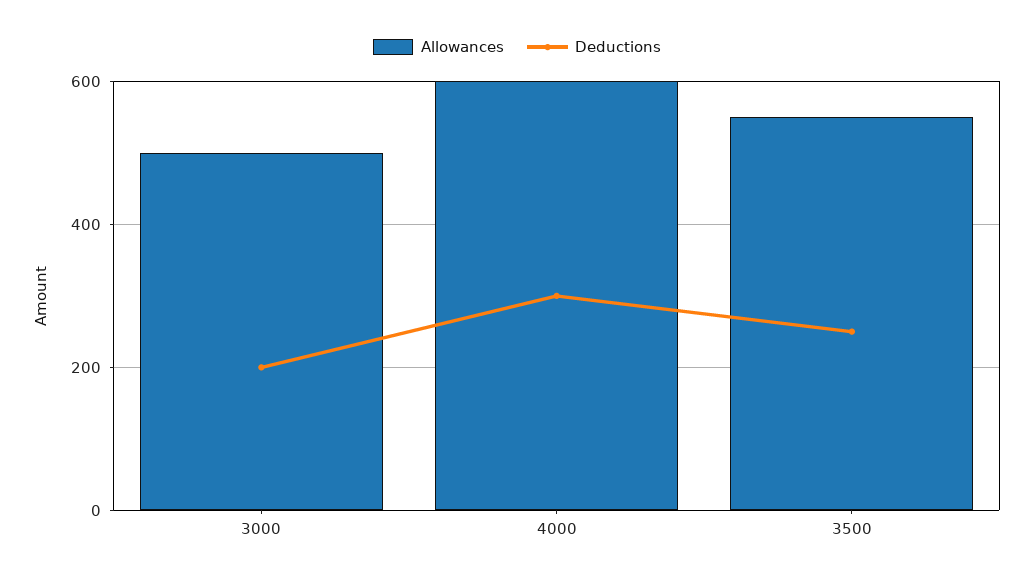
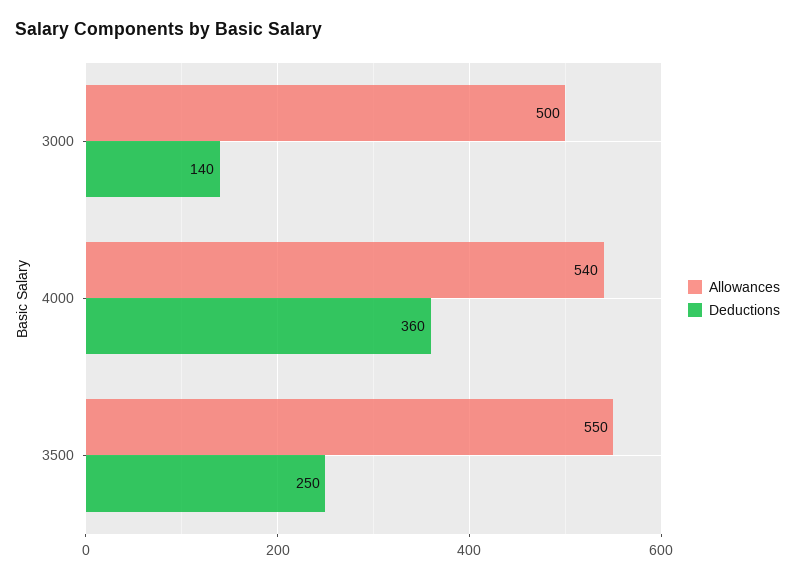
Deductions, 3000: 200 -> 140
Allowances, 4000: 600 -> 540
Deductions, 4000: 300 -> 360

